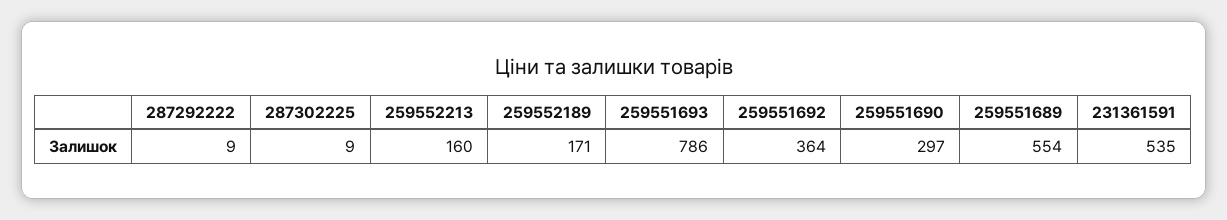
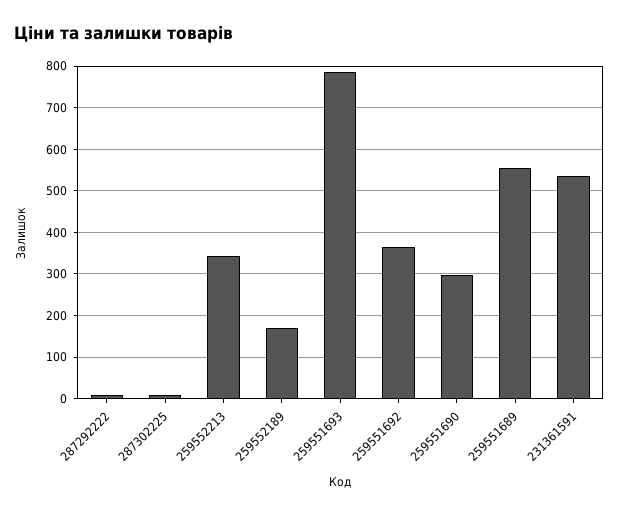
259552213: 160 -> 340

